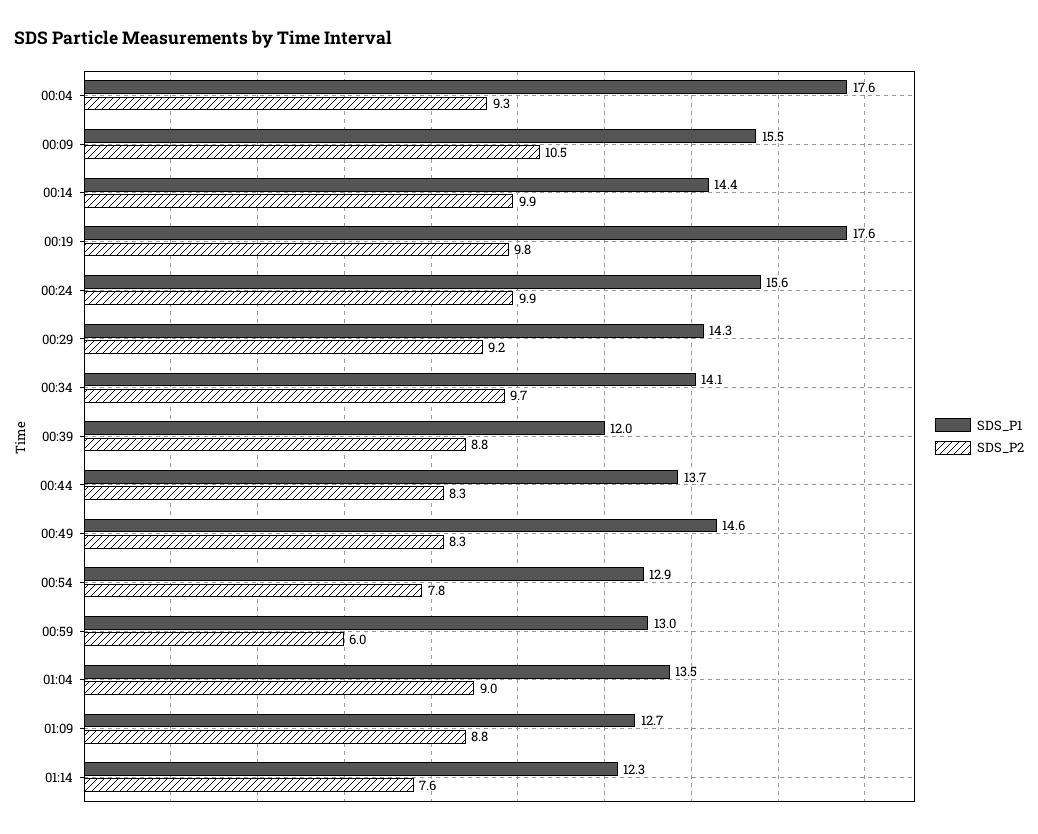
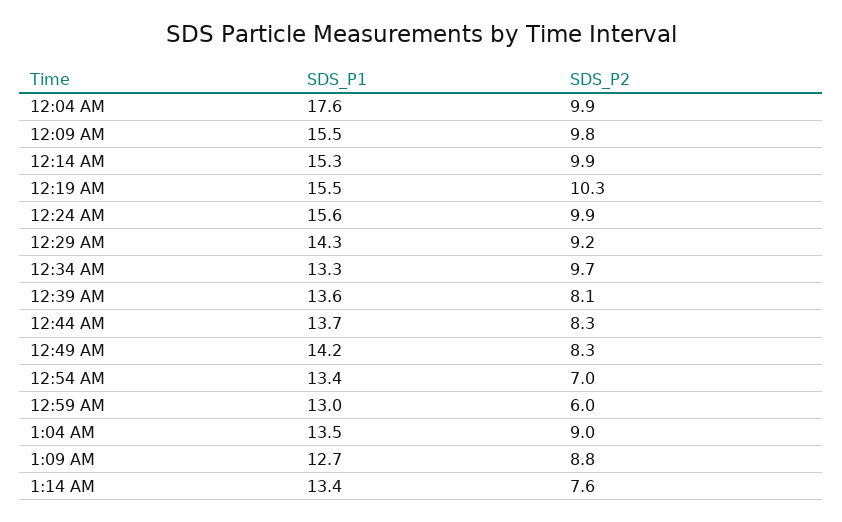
SDS_P2, 00:04: 9.3 -> 9.9
SDS_P2, 00:09: 10.5 -> 9.8
SDS_P1, 00:14: 14.4 -> 15.3
SDS_P1, 00:19: 17.6 -> 15.5
SDS_P2, 00:19: 9.8 -> 10.3
SDS_P1, 00:34: 14.1 -> 13.3
SDS_P1, 00:39: 12 -> 13.6
SDS_P2, 00:39: 8.8 -> 8.1
SDS_P1, 00:49: 14.6 -> 14.2
SDS_P1, 00:54: 12.9 -> 13.4
SDS_P2, 00:54: 7.8 -> 7
SDS_P1, 01:14: 12.3 -> 13.4

